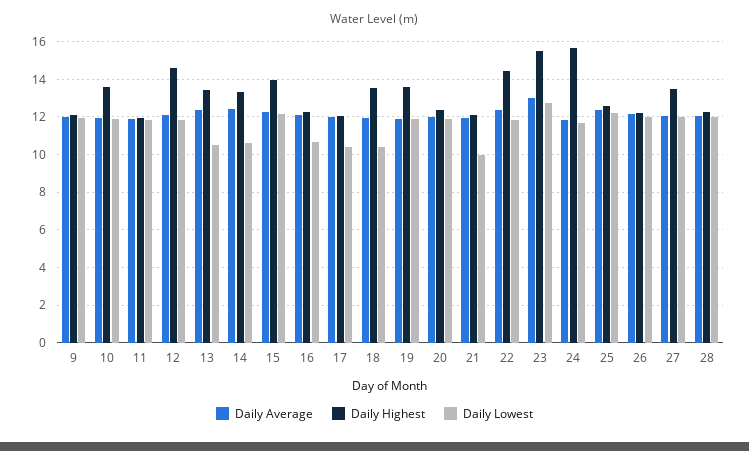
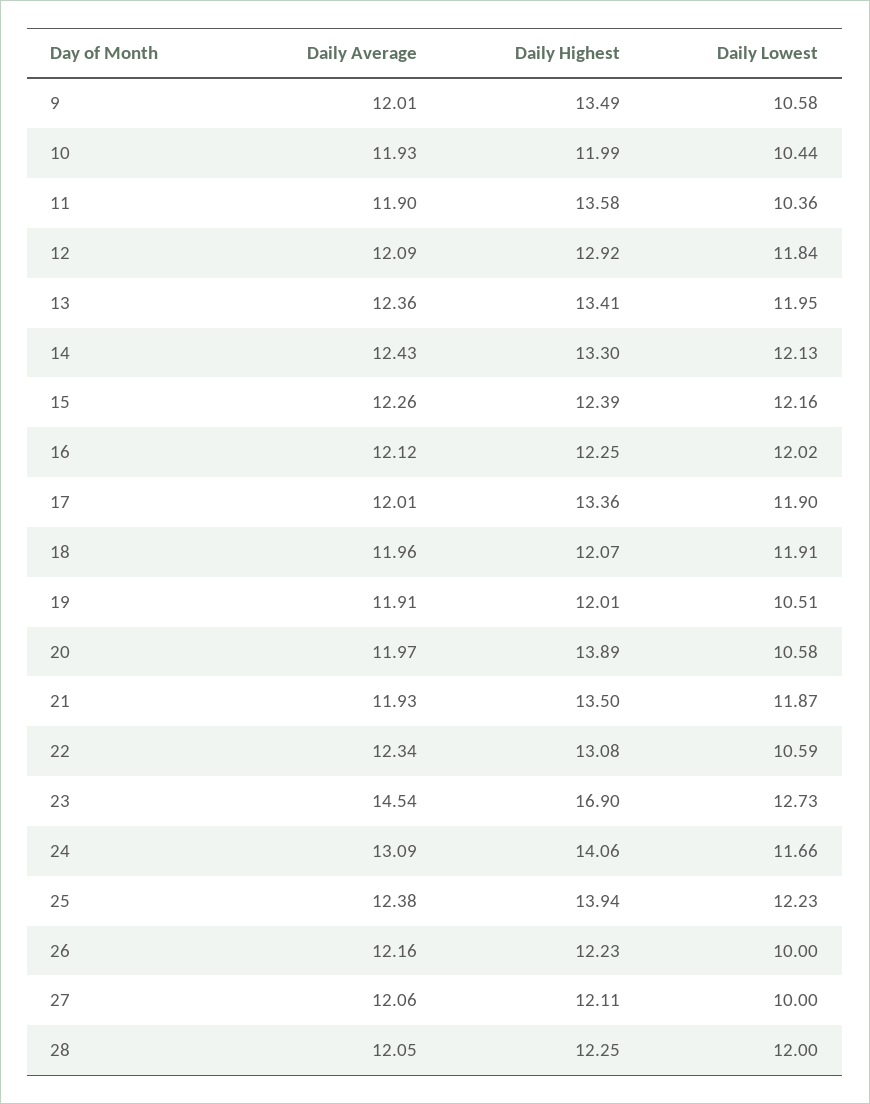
Daily Highest, 9: 12 -> 13.49
Daily Lowest, 9: 12 -> 10.58
Daily Highest, 10: 13.5 -> 11.99
Daily Lowest, 10: 12 -> 10.44
Daily Highest, 11: 12 -> 13.58
Daily Lowest, 11: 12 -> 10.36
Daily Highest, 12: 14.5 -> 12.92
Daily Lowest, 13: 10.5 -> 11.95
Daily Lowest, 14: 10.5 -> 12.13
Daily Highest, 15: 14 -> 12.39
Daily Lowest, 16: 10.5 -> 12.02
Daily Highest, 17: 12 -> 13.36
Daily Lowest, 17: 10.5 -> 11.9
Daily Highest, 18: 13.5 -> 12.07
Daily Lowest, 18: 10.5 -> 11.91
Daily Highest, 19: 13.5 -> 12.01
Daily Lowest, 19: 12 -> 10.51
Daily Highest, 20: 12.5 -> 13.89
Daily Lowest, 20: 12 -> 10.58
Daily Highest, 21: 12 -> 13.5
Daily Lowest, 21: 10 -> 11.87
Daily Highest, 22: 14.5 -> 13.08
Daily Lowest, 22: 12 -> 10.59
Daily Average, 23: 13 -> 14.54
Daily Highest, 23: 15.5 -> 16.9
Daily Average, 24: 12 -> 13.09
Daily Highest, 24: 15.5 -> 14.06
Daily Highest, 25: 12.5 -> 13.94
Daily Lowest, 26: 12 -> 10
Daily Highest, 27: 13.5 -> 12.11
Daily Lowest, 27: 12 -> 10

